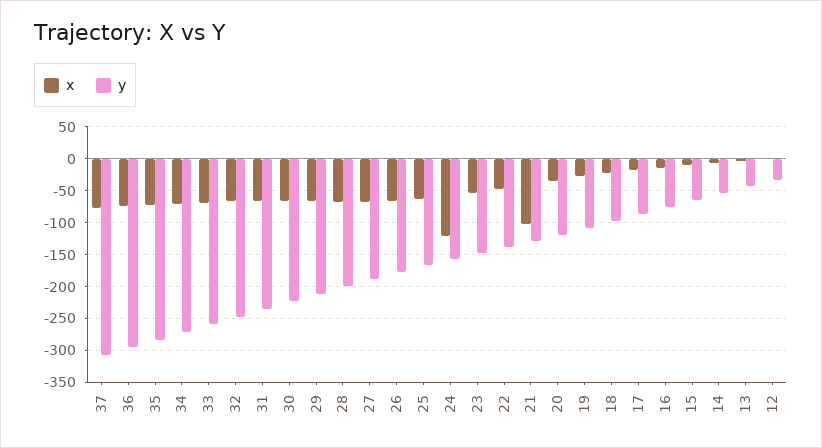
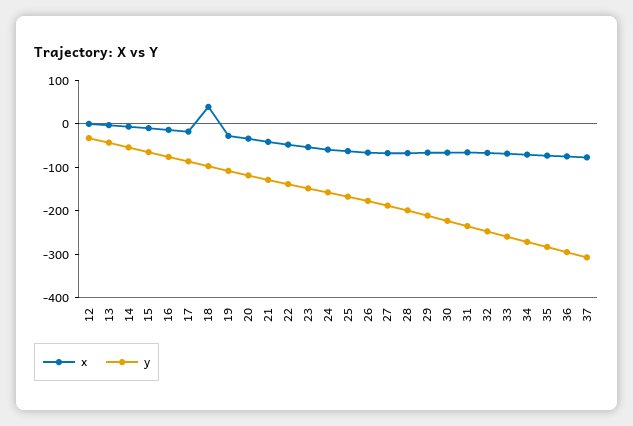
x, 24: -120 -> -60
x, 21: -100 -> -40
x, 18: -20 -> 40

